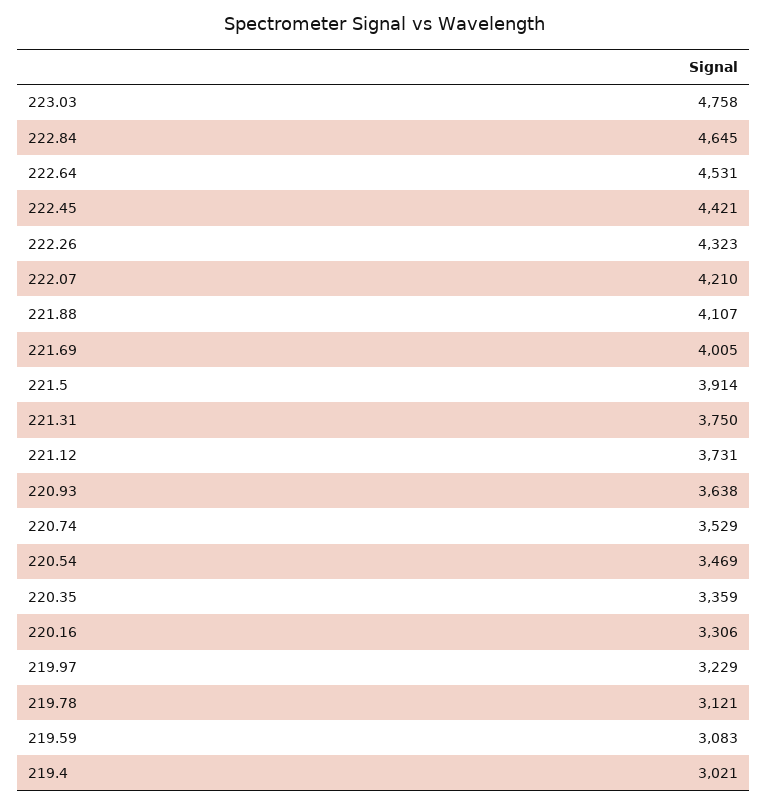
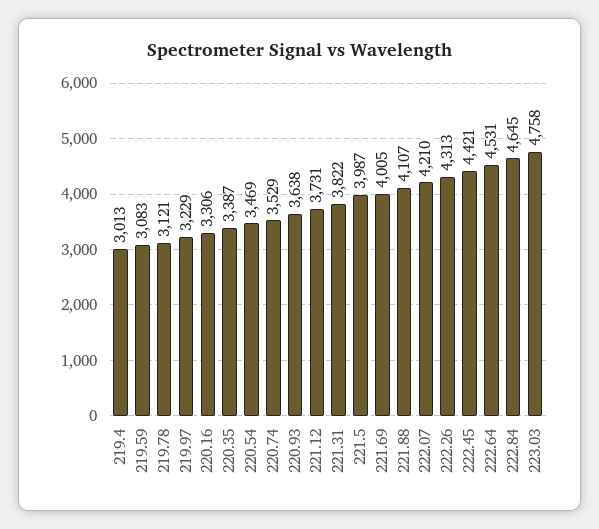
222.26: 4323 -> 4313
221.5: 3914 -> 3987
221.31: 3750 -> 3822
220.35: 3359 -> 3387
219.4: 3021 -> 3013

